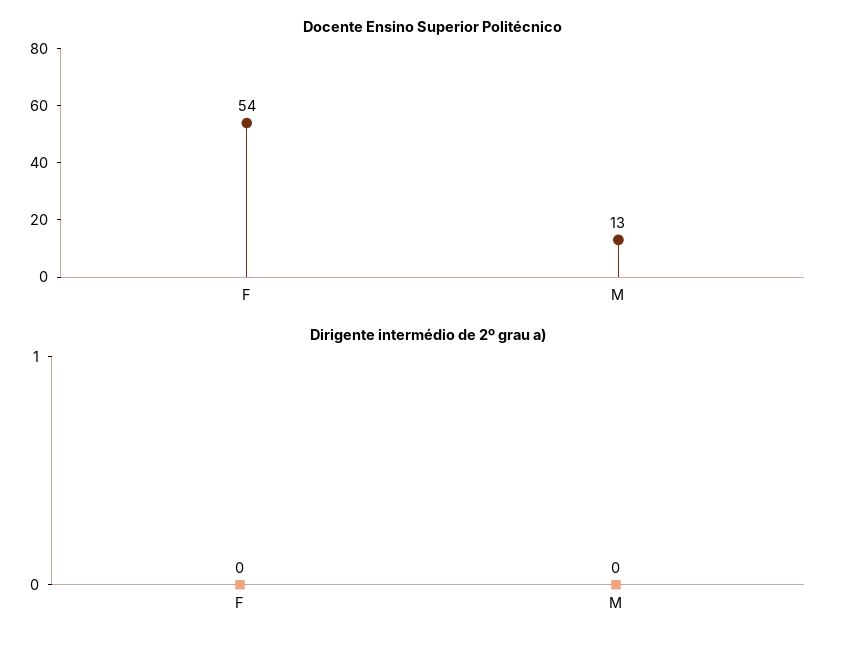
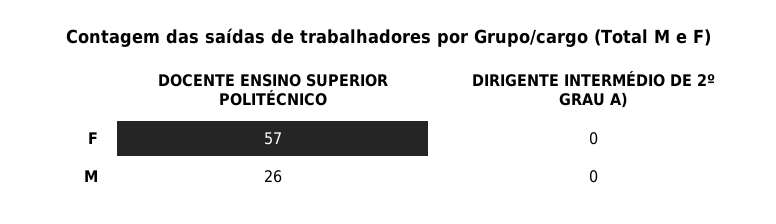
Docente Ensino Superior Politécnico, F: 54 -> 57
Docente Ensino Superior Politécnico, M: 13 -> 26

